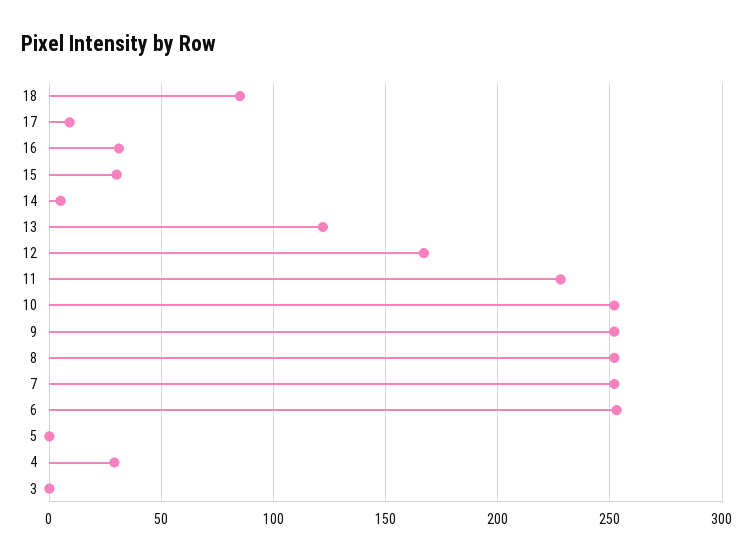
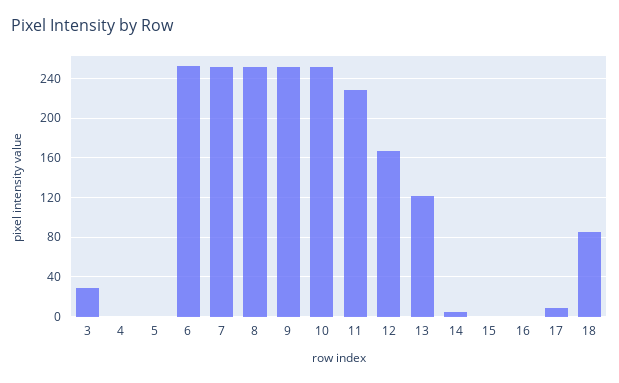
16: 30 -> 0
15: 30 -> 0
4: 30 -> 0
3: 0 -> 30

